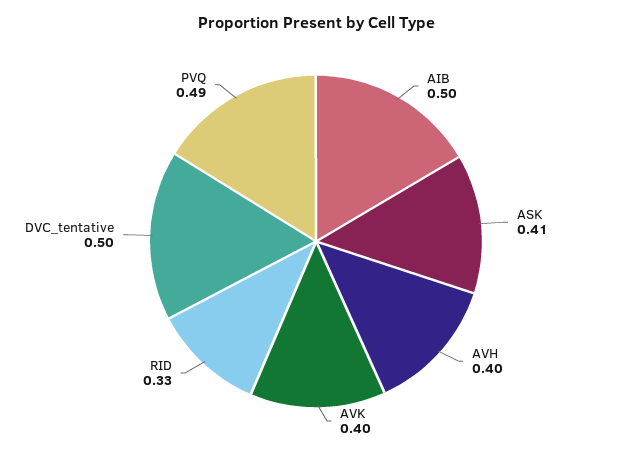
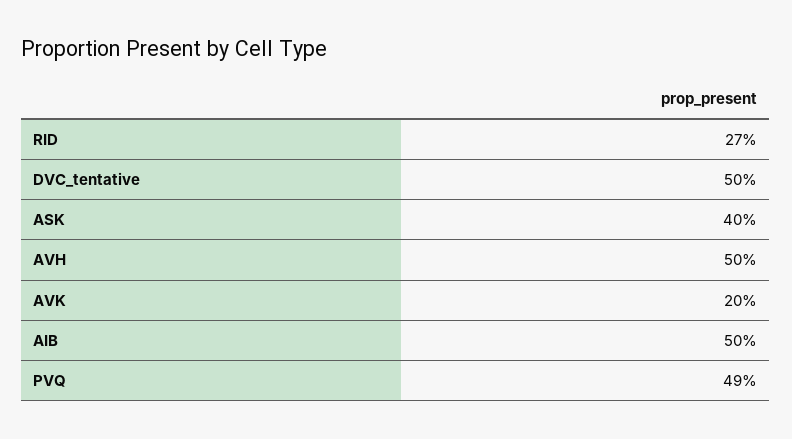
ASK: 0.41 -> 0.4
AVH: 0.4 -> 0.5
AVK: 0.4 -> 0.2
RID: 0.33 -> 0.27

